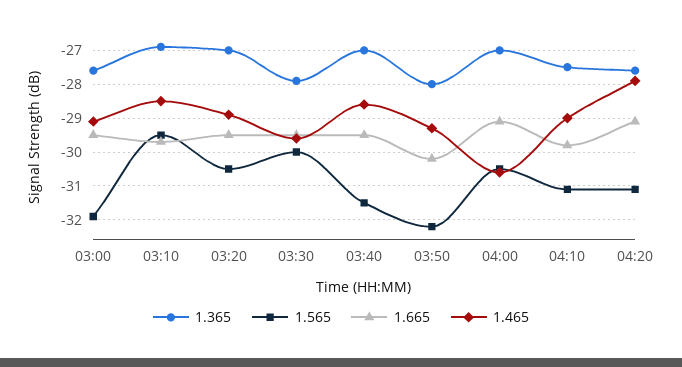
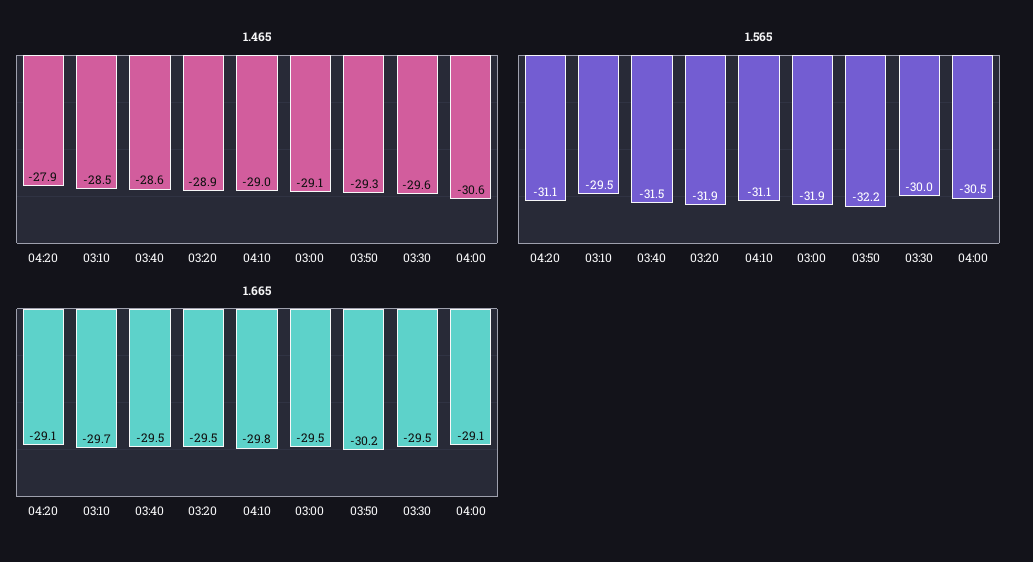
1.365, 03:00: -27.5 -> none
1.365, 03:10: -27 -> none
1.365, 03:20: -27 -> none
1.565, 03:20: -30.5 -> -31.9
1.365, 03:30: -28 -> none
1.365, 03:40: -27 -> none
1.365, 03:50: -28 -> none
1.365, 04:00: -27 -> none
1.365, 04:10: -27.5 -> none
1.365, 04:20: -27.5 -> none

